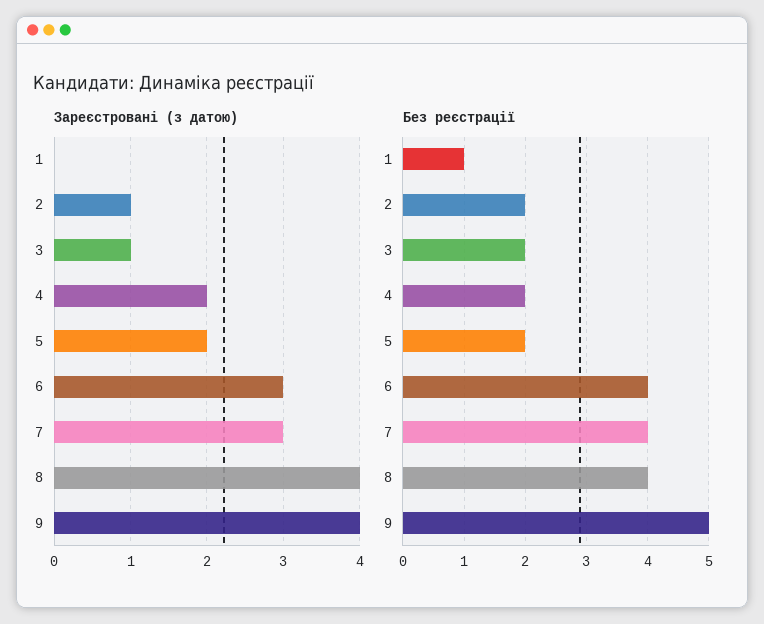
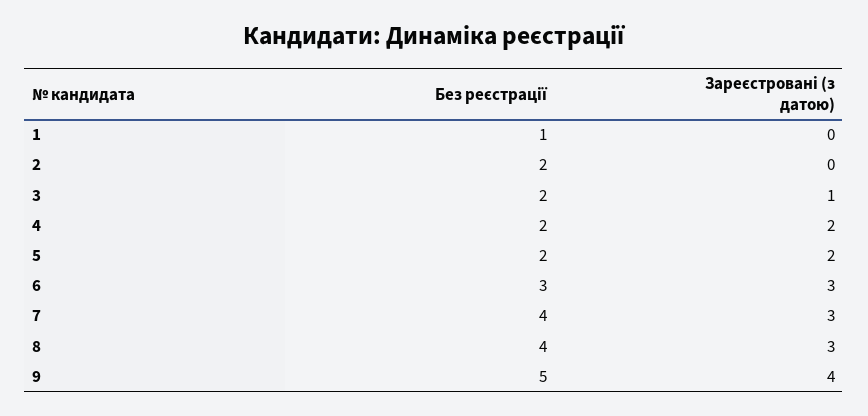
Зареєстровані (з датою), 2: 1 -> 0
Зареєстровані (з датою), 8: 4 -> 3
Без реєстрації, 6: 4 -> 3

